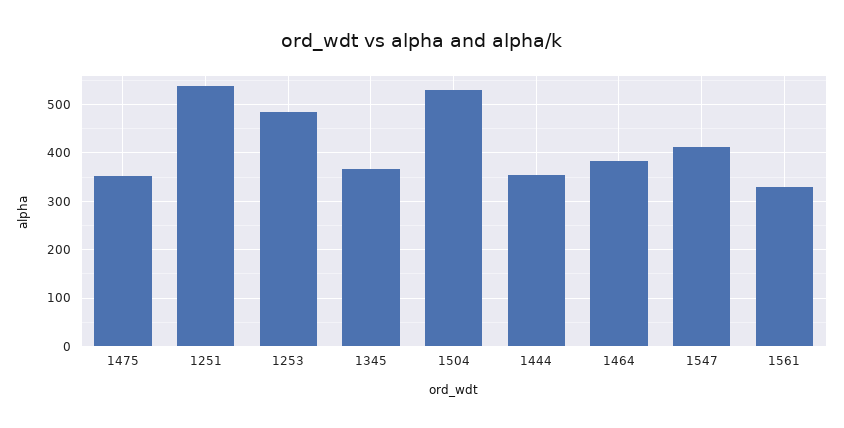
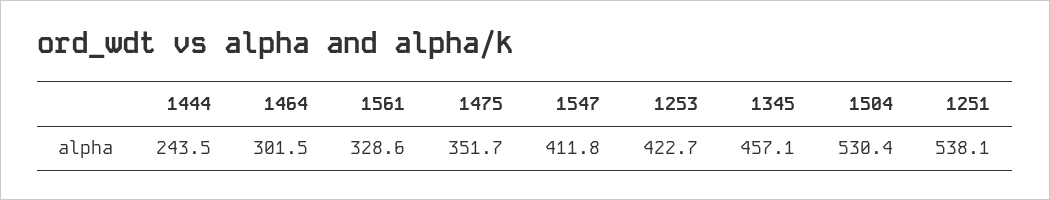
1253: 480 -> 422.7
1345: 360 -> 457.1
1444: 360 -> 243.5
1464: 380 -> 301.5

